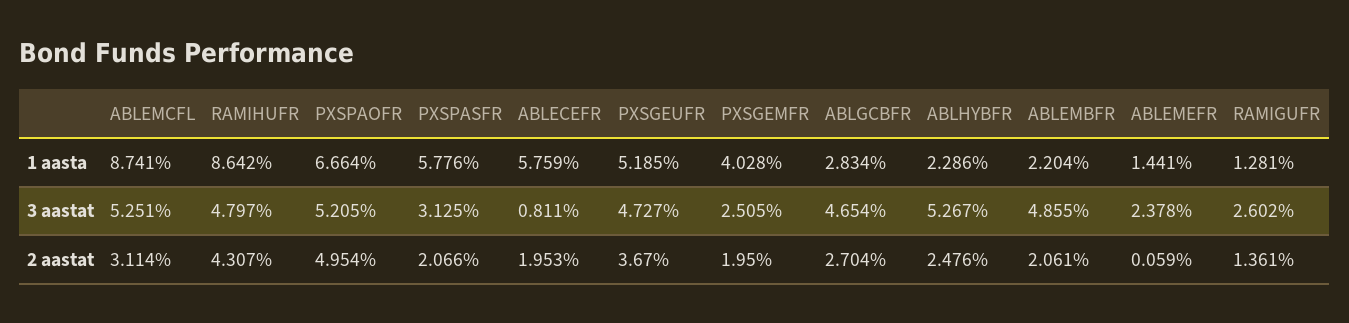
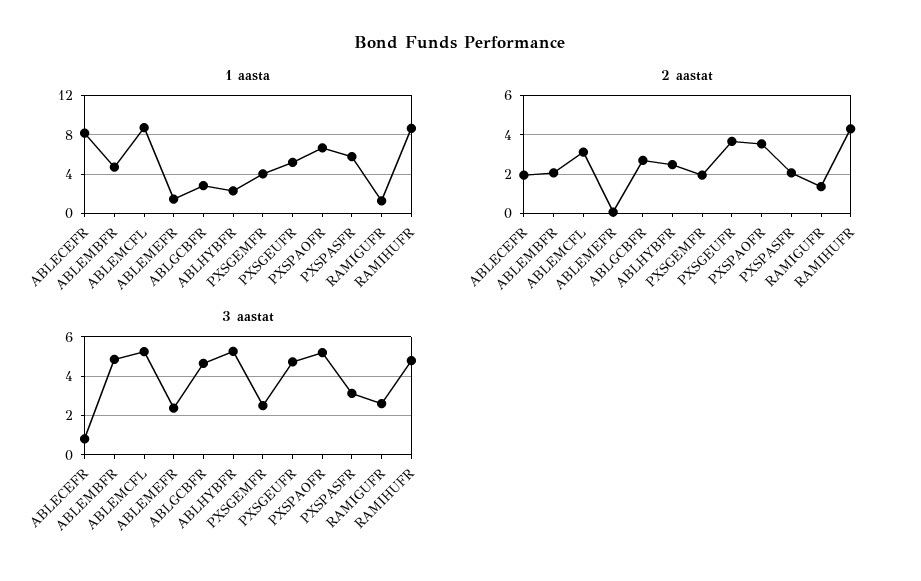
1 aasta, ABLECEFR: 5.759 -> 8
1 aasta, ABLEMBFR: 2.204 -> 5
2 aastat, PXSPAOFR: 4.954 -> 3.5

